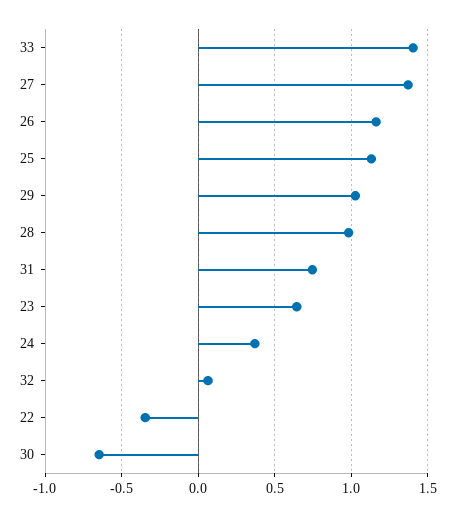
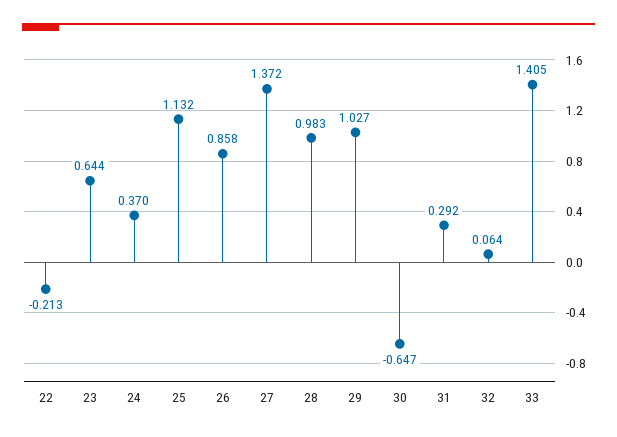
26: 1.15 -> 0.858
31: 0.75 -> 0.292
22: -0.35 -> -0.213

